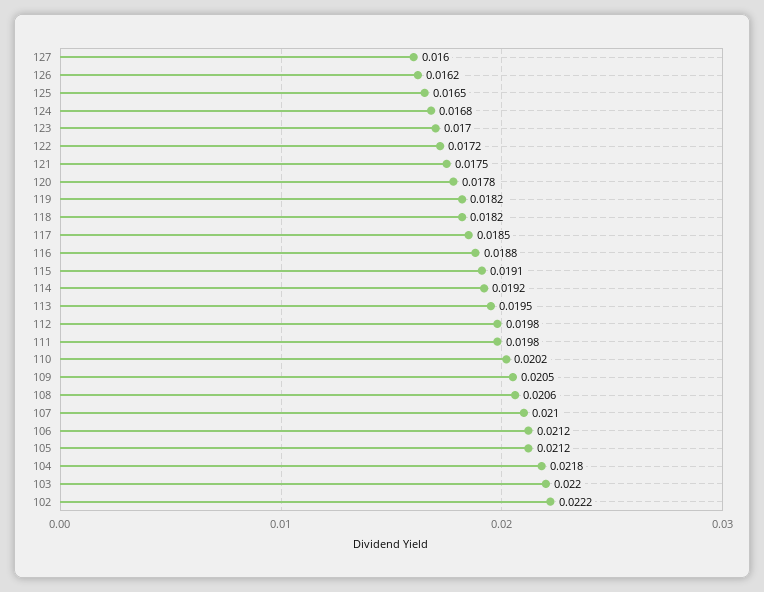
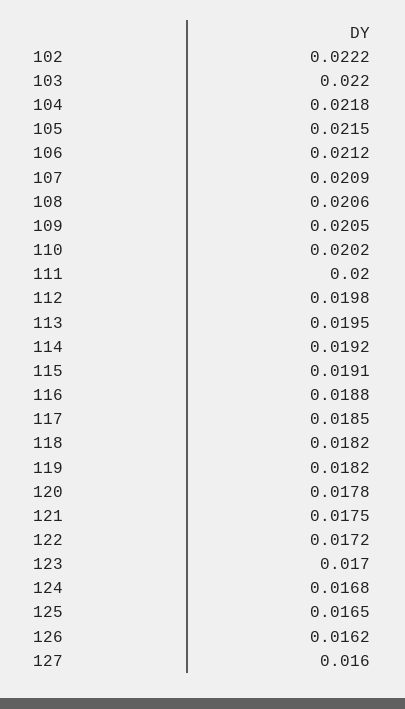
111: 0.0198 -> 0.02
107: 0.021 -> 0.0209
105: 0.0212 -> 0.0215

